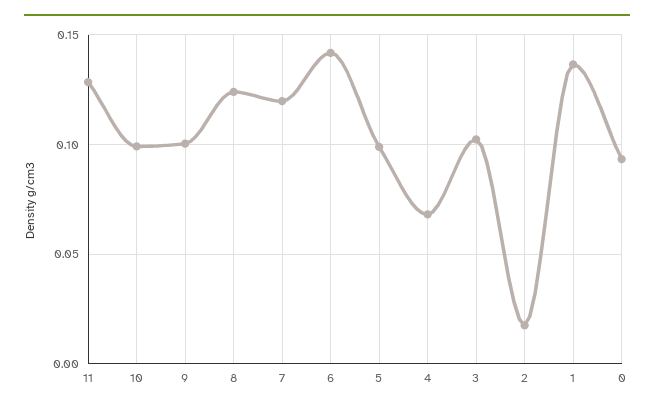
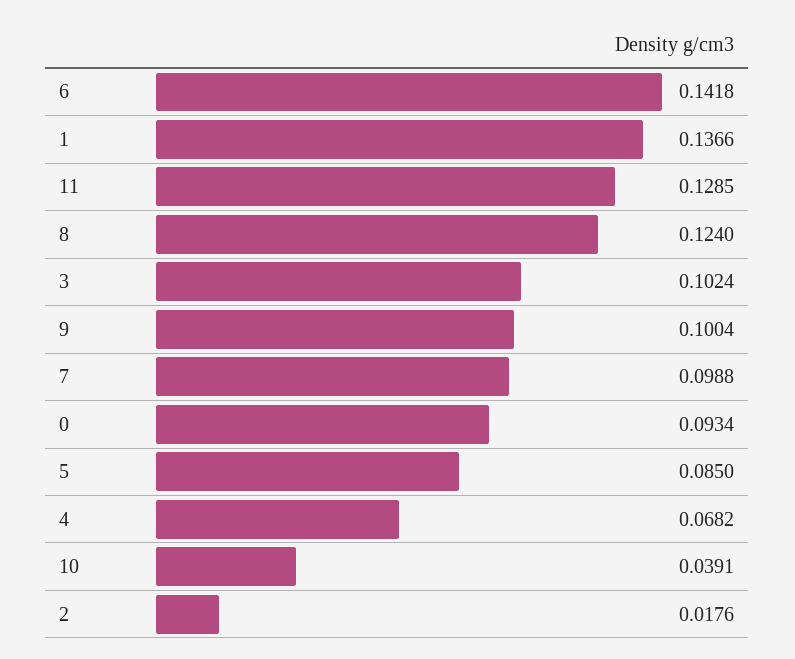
10: 0.1 -> 0.0391
7: 0.12 -> 0.0988
5: 0.1 -> 0.085

